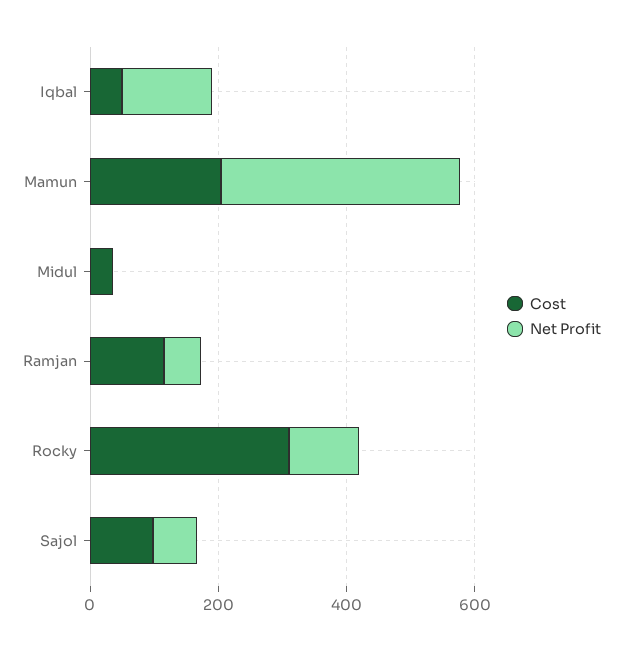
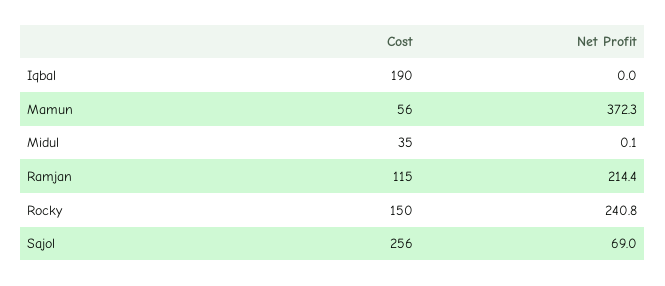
Cost, Iqbal: 50 -> 190
Net Profit, Iqbal: 150 -> 0
Cost, Mamun: 200 -> 56
Net Profit, Ramjan: 50 -> 214.4
Cost, Rocky: 300 -> 150
Net Profit, Rocky: 100 -> 240.8
Cost, Sajol: 100 -> 256

